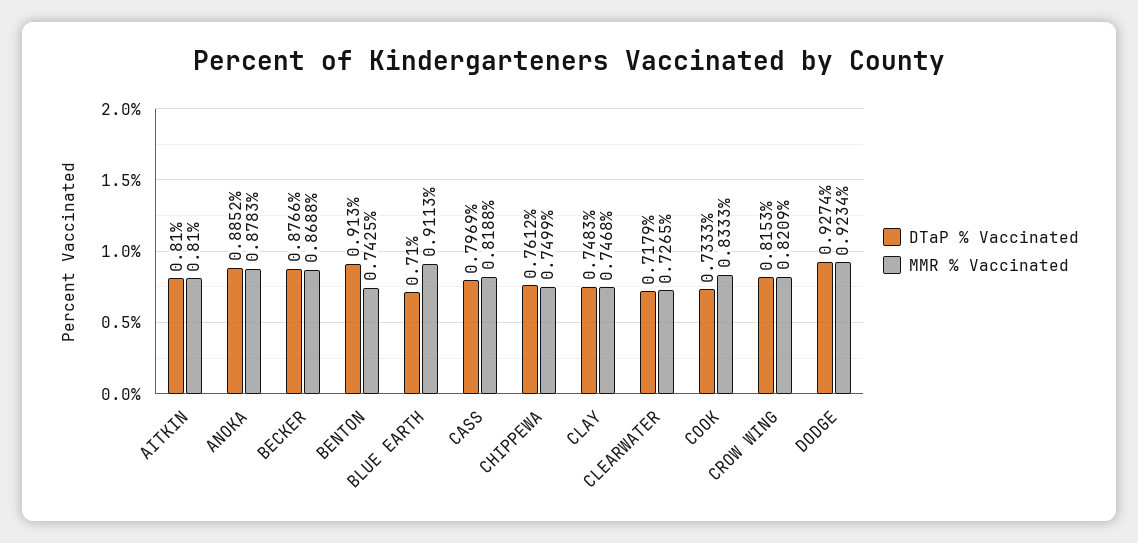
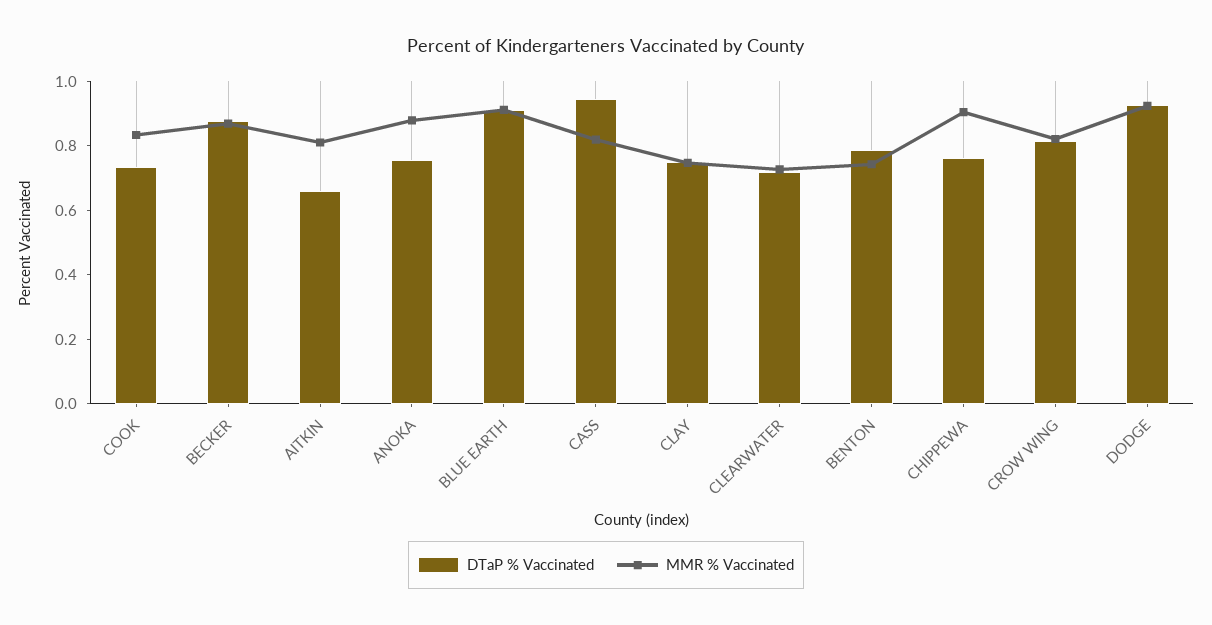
DTaP % Vaccinated, AITKIN: 0.81 -> 0.65
DTaP % Vaccinated, ANOKA: 0.8852 -> 0.75
DTaP % Vaccinated, BENTON: 0.913 -> 0.8
DTaP % Vaccinated, BLUE EARTH: 0.71 -> 0.9
DTaP % Vaccinated, CASS: 0.7969 -> 0.95
MMR % Vaccinated, CHIPPEWA: 0.7499 -> 0.9

